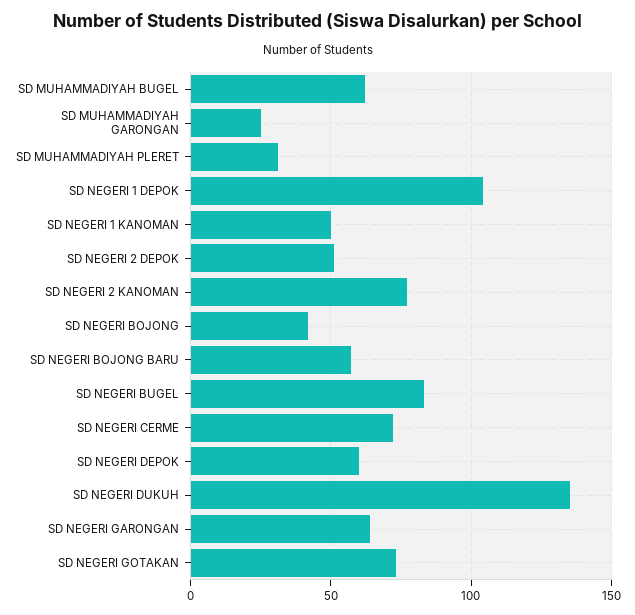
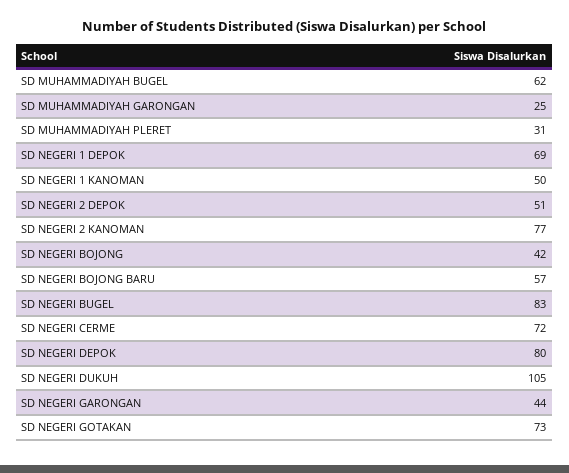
SD NEGERI 1 DEPOK: 105 -> 69
SD NEGERI DEPOK: 60 -> 80
SD NEGERI DUKUH: 135 -> 105
SD NEGERI GARONGAN: 65 -> 44

